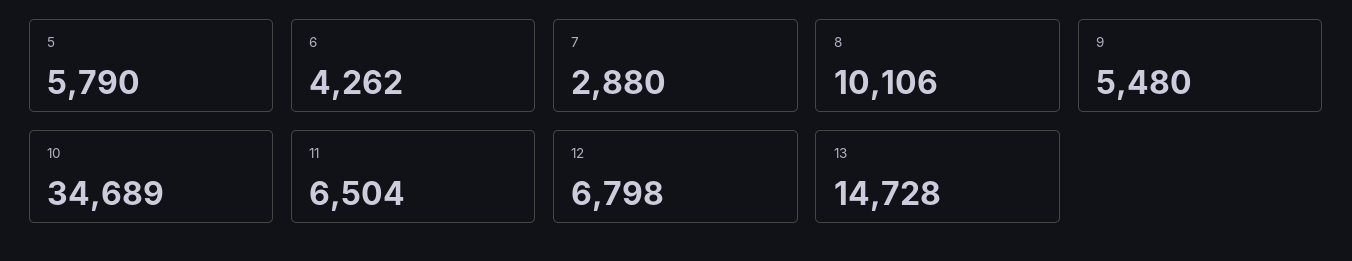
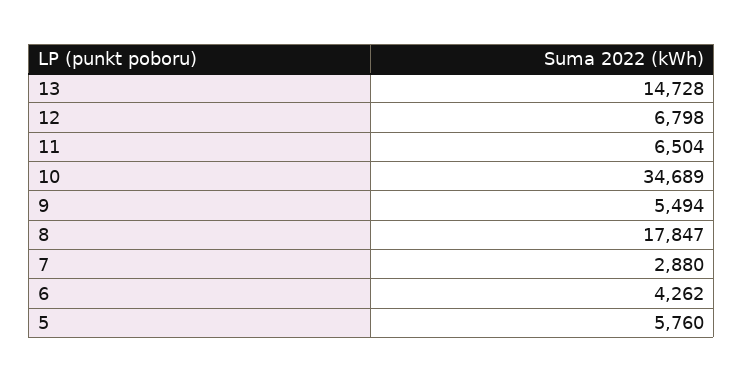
5: 5790 -> 5760
8: 10106 -> 17847
9: 5480 -> 5494

